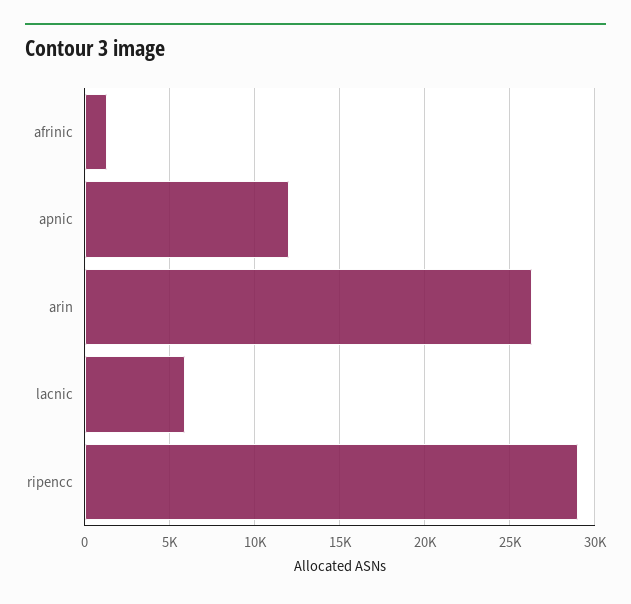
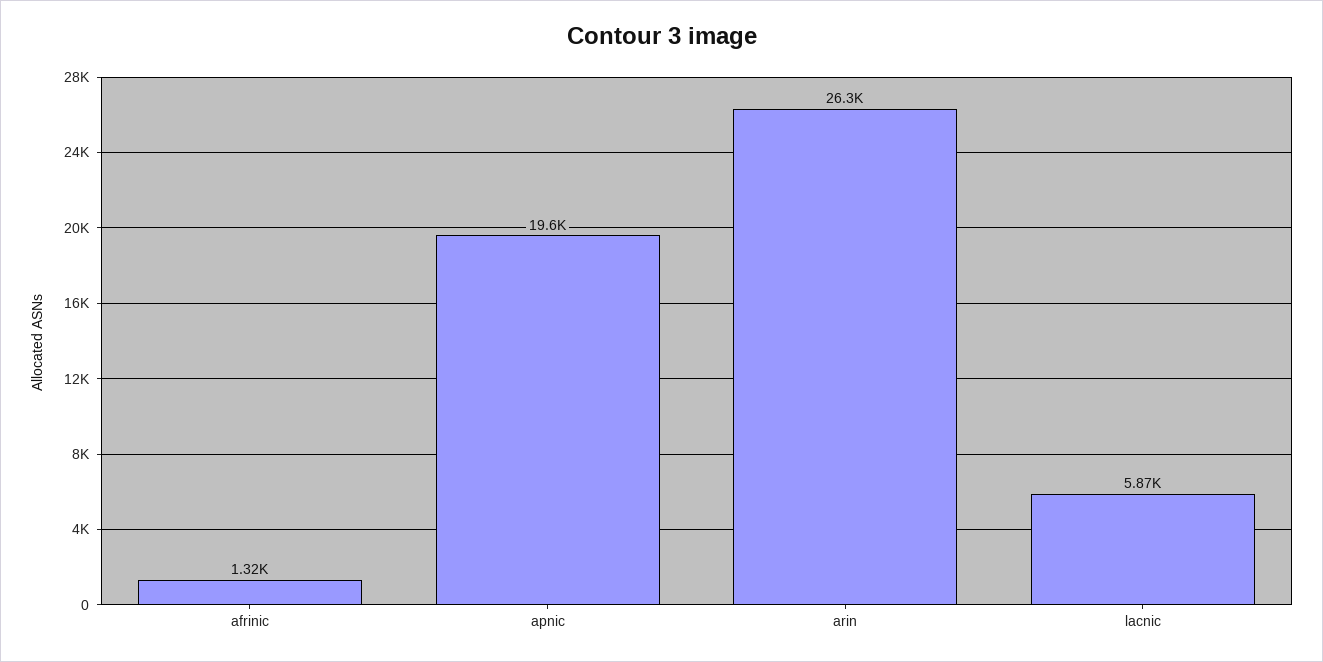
apnic: 12000 -> 19600
ripencc: 29000 -> none

